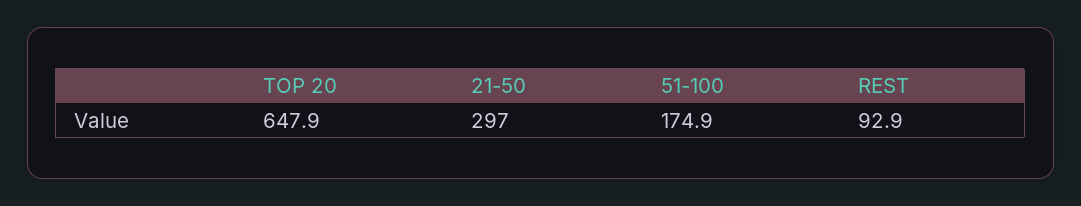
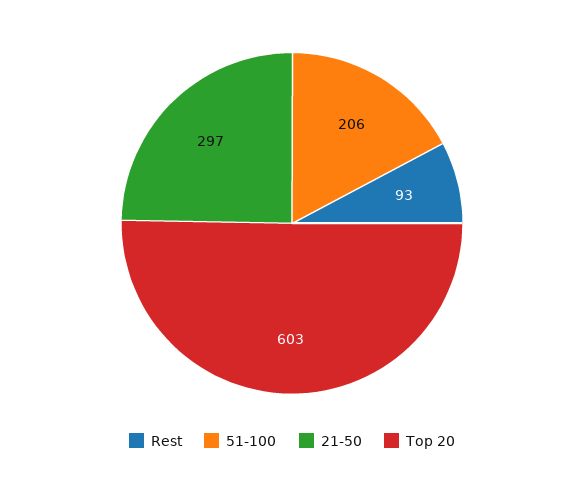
TOP 20: 647.9 -> 603
51-100: 174.9 -> 206

